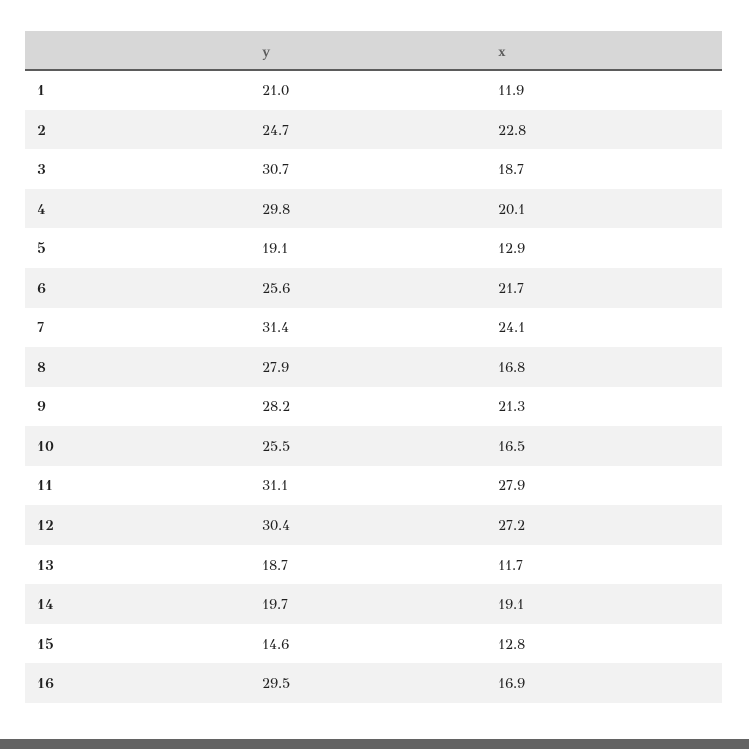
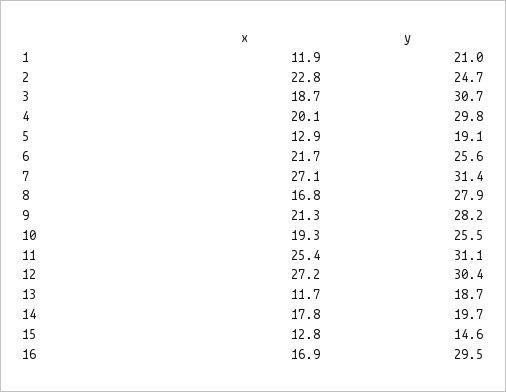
x, 7: 24.1 -> 27.1
x, 10: 16.5 -> 19.3
x, 11: 27.9 -> 25.4
x, 14: 19.1 -> 17.8

